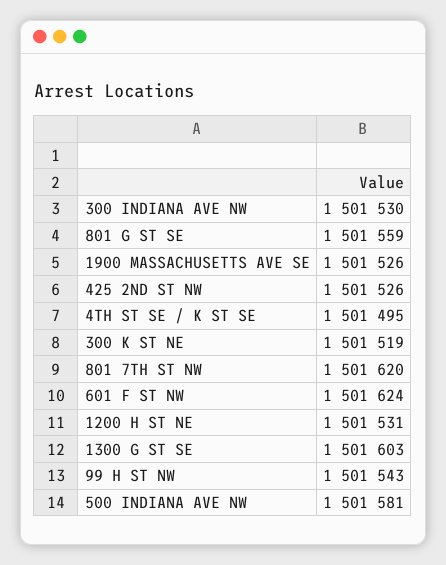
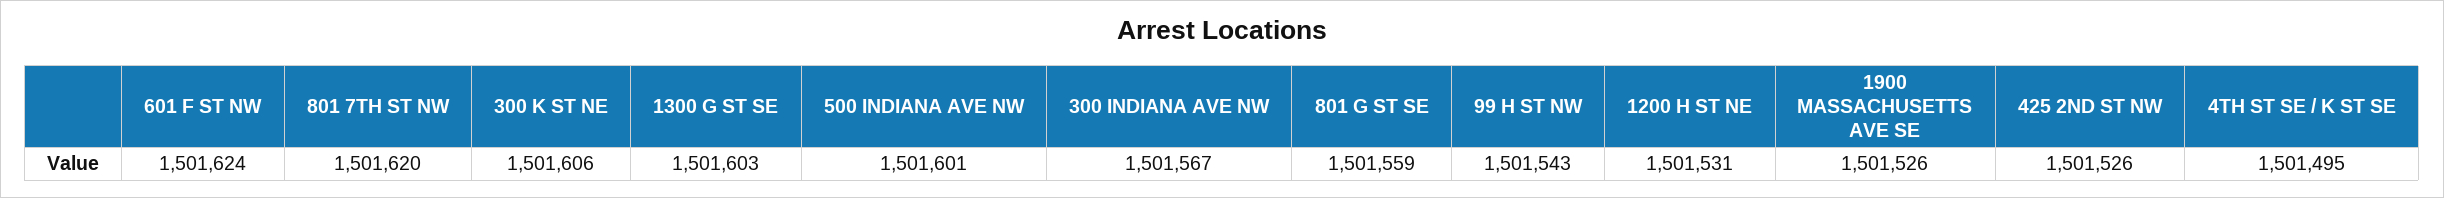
300 INDIANA AVE NW: 1501530 -> 1501567
300 K ST NE: 1501519 -> 1501606
500 INDIANA AVE NW: 1501581 -> 1501601

